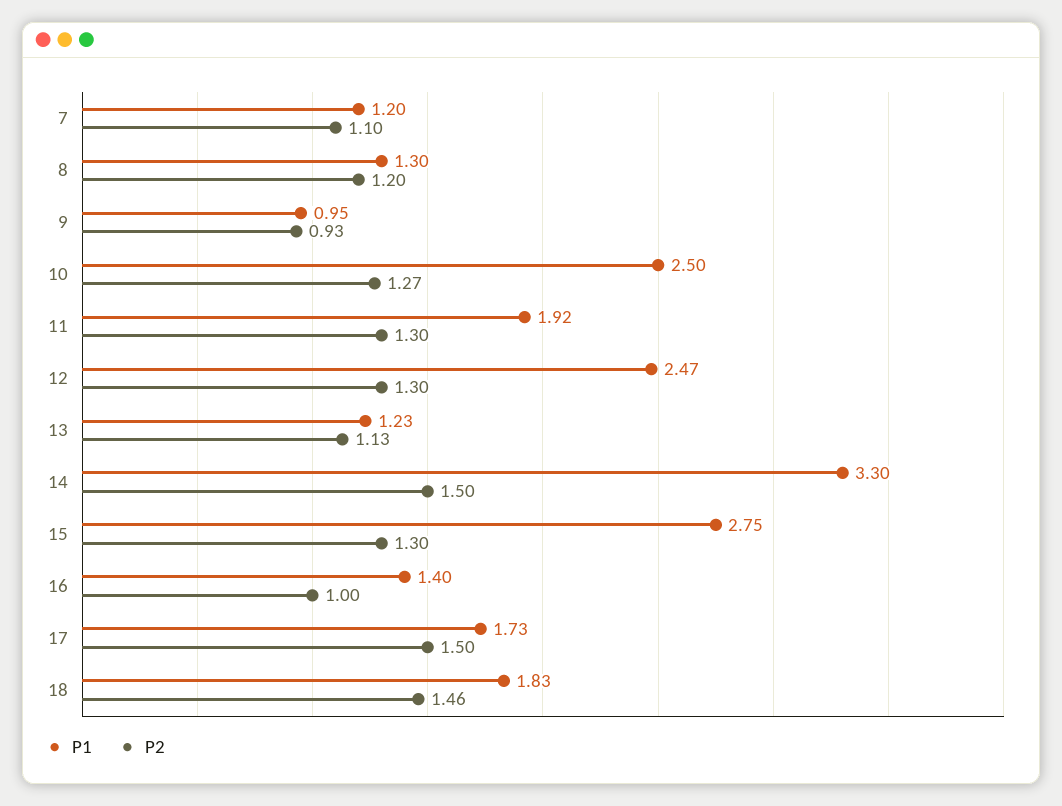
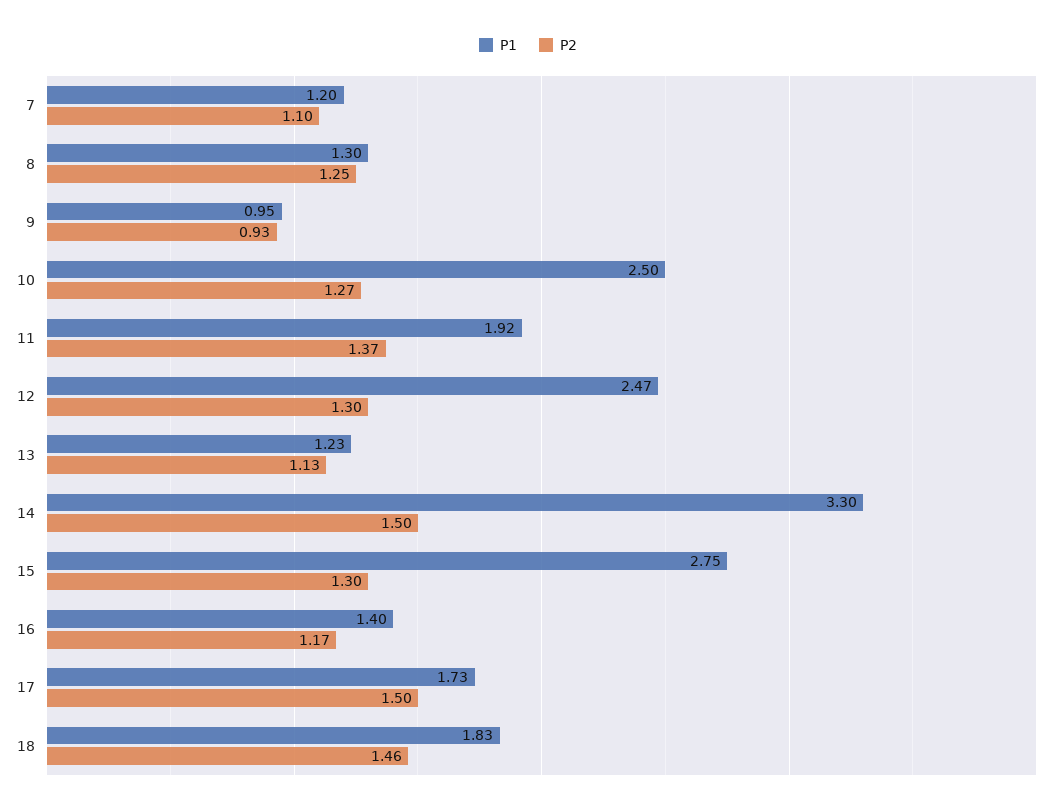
P2, 8: 1.2 -> 1.25
P2, 11: 1.3 -> 1.37
P2, 16: 1 -> 1.17

